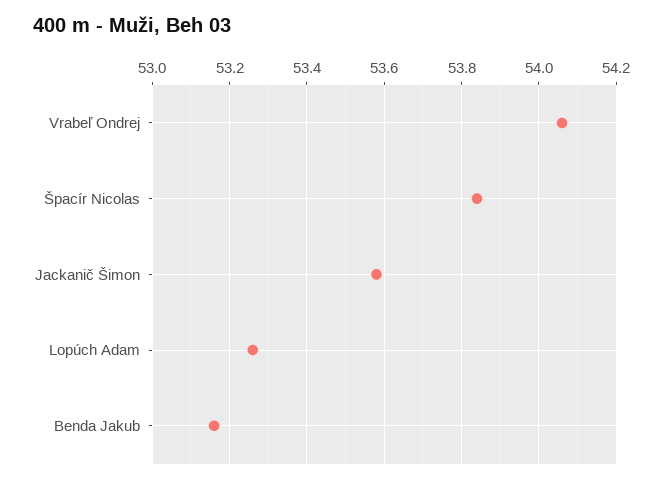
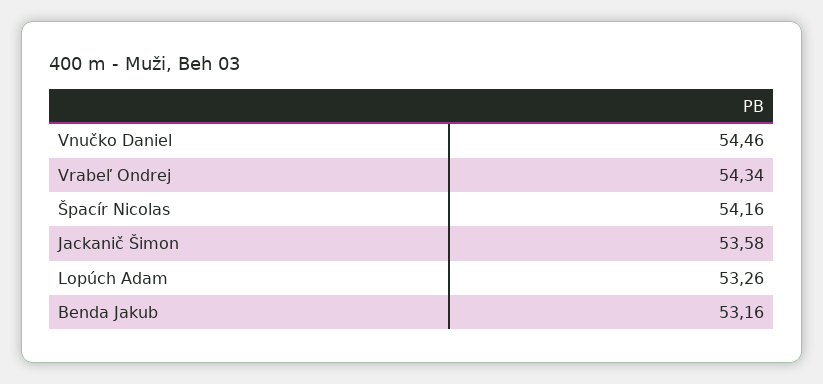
Vrabeľ Ondrej: 54.05 -> 54.34
Špacír Nicolas: 53.85 -> 54.16
Vnučko Daniel: none -> 54.46

